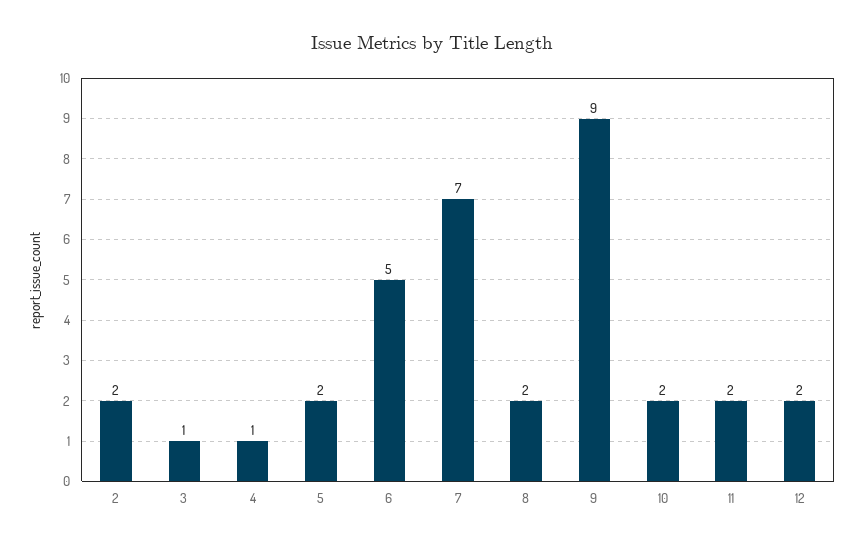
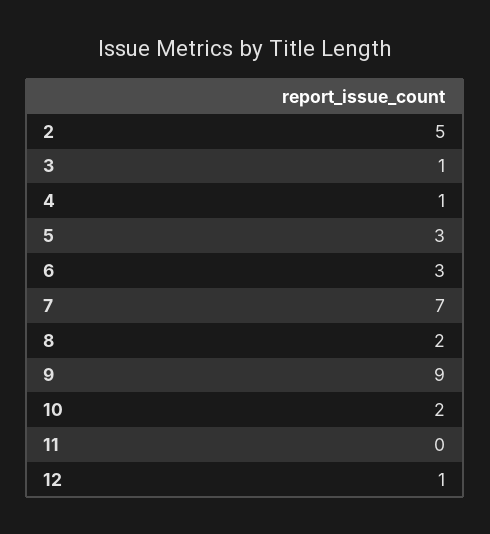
2: 2 -> 5
5: 2 -> 3
6: 5 -> 3
11: 2 -> 0
12: 2 -> 1

